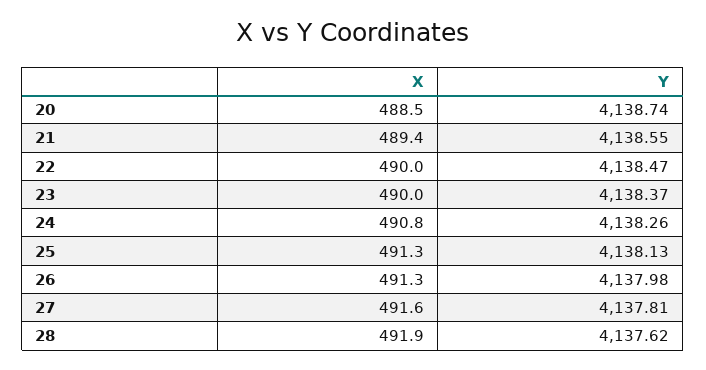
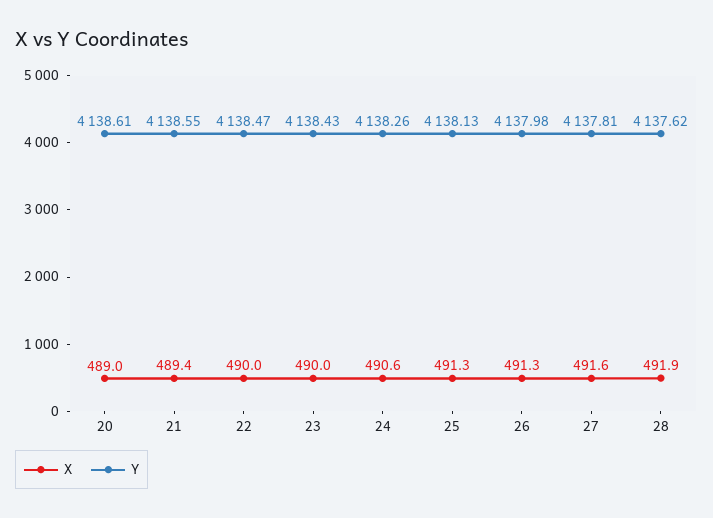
X, 20: 488.5 -> 489
Y, 20: 4138.74 -> 4138.61
Y, 23: 4138.37 -> 4138.43
X, 24: 490.8 -> 490.6

